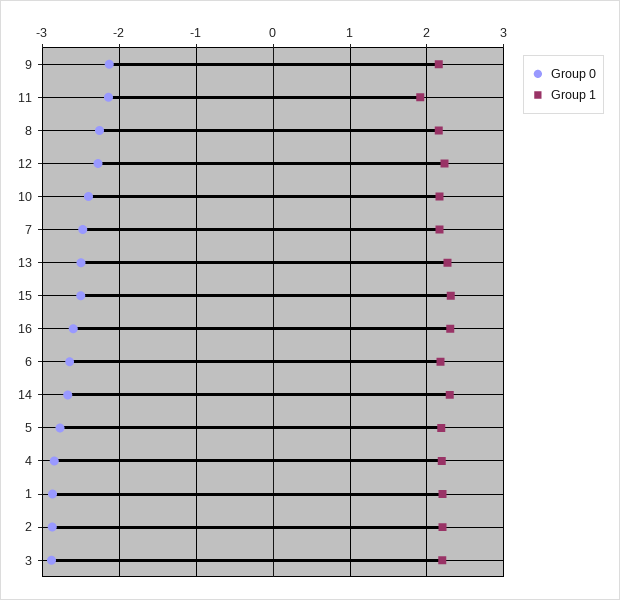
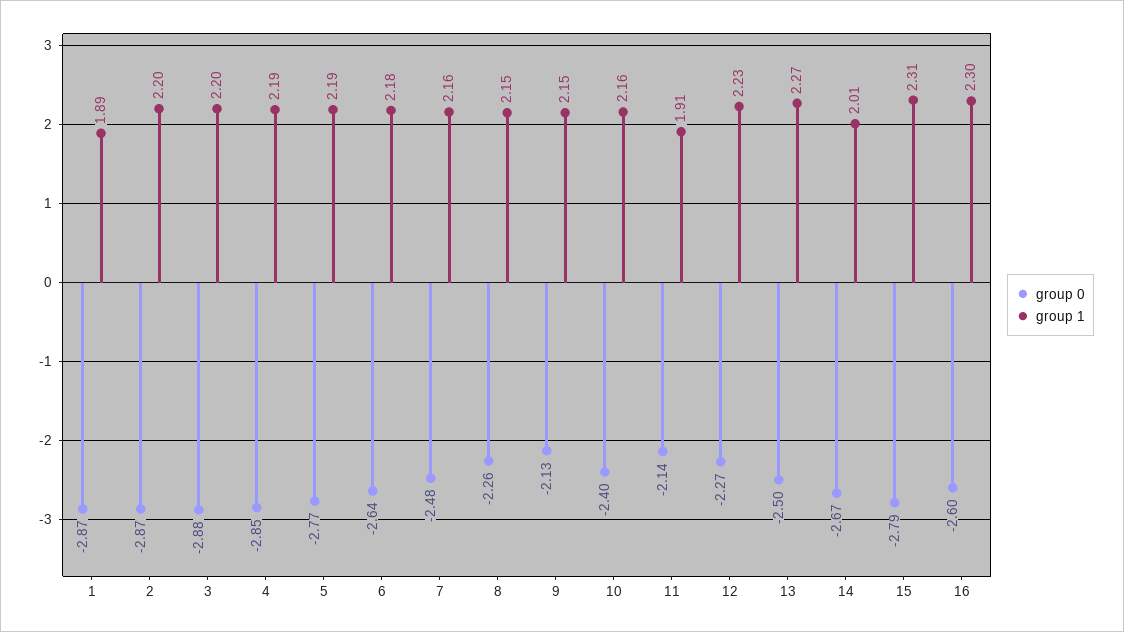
Group 0, 15: -2.5 -> -2.79
Group 1, 14: 2.3 -> 2.01
Group 1, 1: 2.2 -> 1.89

